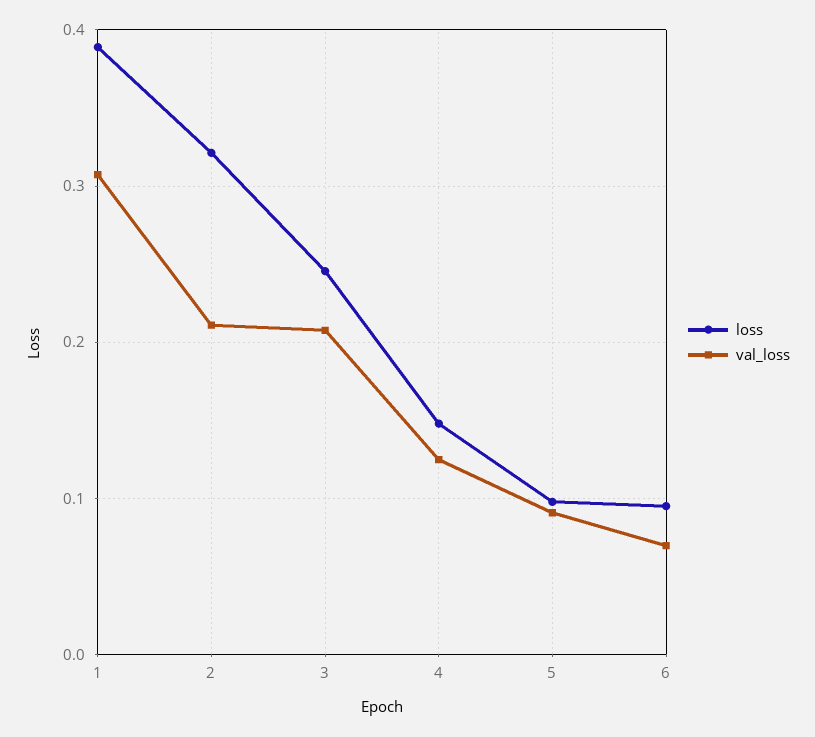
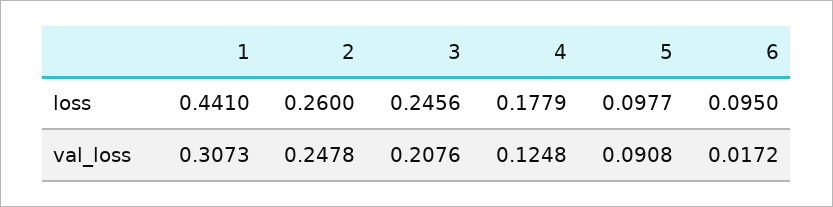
loss, 1: 0.39 -> 0.441
loss, 2: 0.32 -> 0.26
val_loss, 2: 0.21 -> 0.2478
loss, 4: 0.15 -> 0.1779
val_loss, 6: 0.07 -> 0.0172

